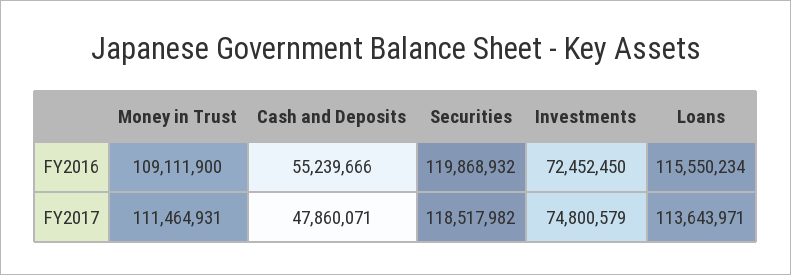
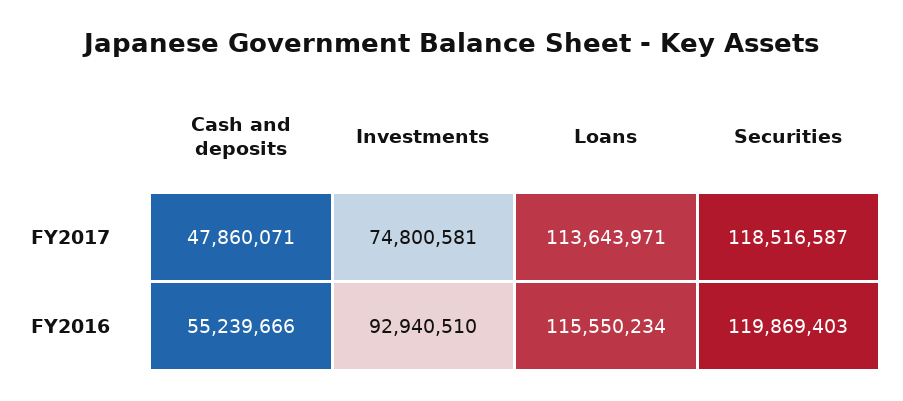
Money in Trust, FY2016: 109111900 -> none
Securities, FY2016: 119868932 -> 119869403
Investments, FY2016: 72452450 -> 92940510
Money in Trust, FY2017: 111464931 -> none
Securities, FY2017: 118517982 -> 118516587
Investments, FY2017: 74800579 -> 74800581

